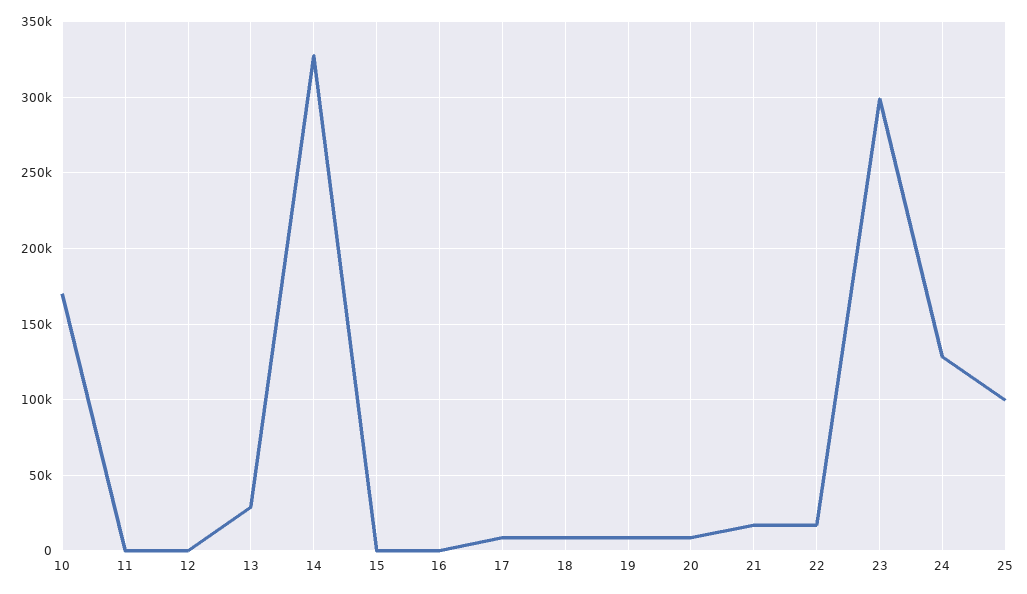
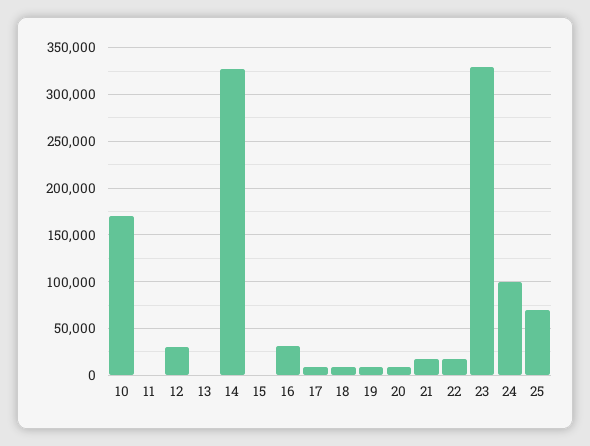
12: 0 -> 30000
13: 30000 -> 0
16: 0 -> 30000
23: 300000 -> 330000
24: 130000 -> 100000
25: 100000 -> 70000

